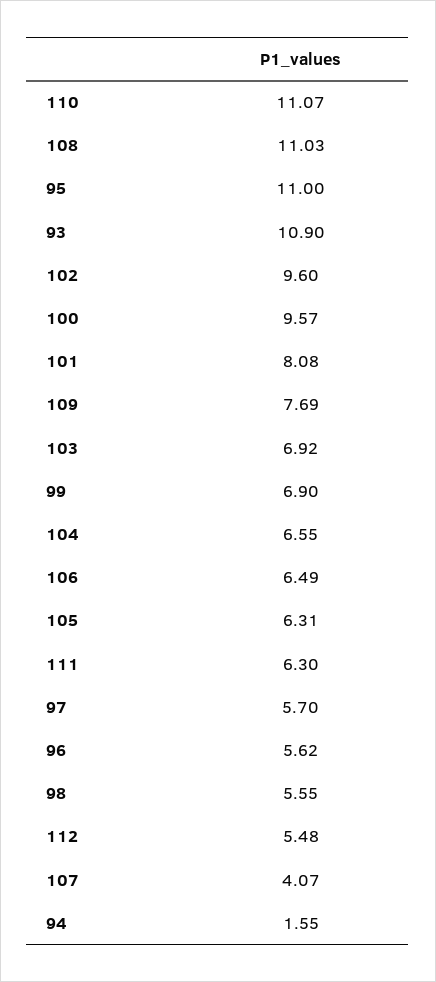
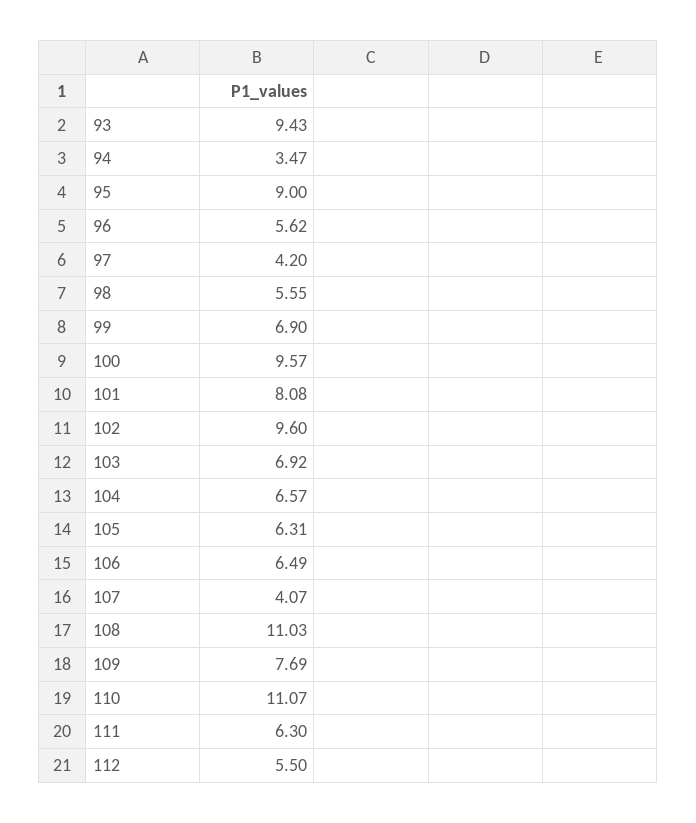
95: 11 -> 9
93: 10.9 -> 9.43
104: 6.55 -> 6.57
97: 5.7 -> 4.2
112: 5.48 -> 5.5
94: 1.55 -> 3.47

